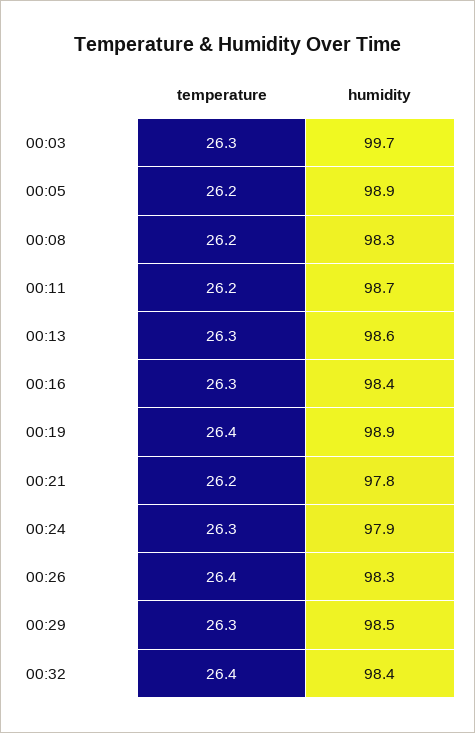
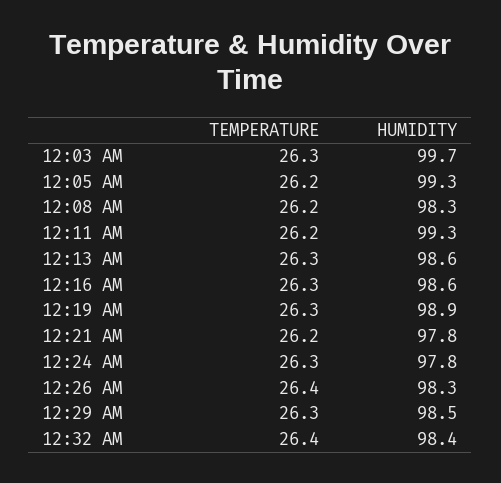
humidity, 00:05: 98.9 -> 99.3
humidity, 00:11: 98.7 -> 99.3
humidity, 00:16: 98.4 -> 98.6
temperature, 00:19: 26.4 -> 26.3
humidity, 00:24: 97.9 -> 97.8

